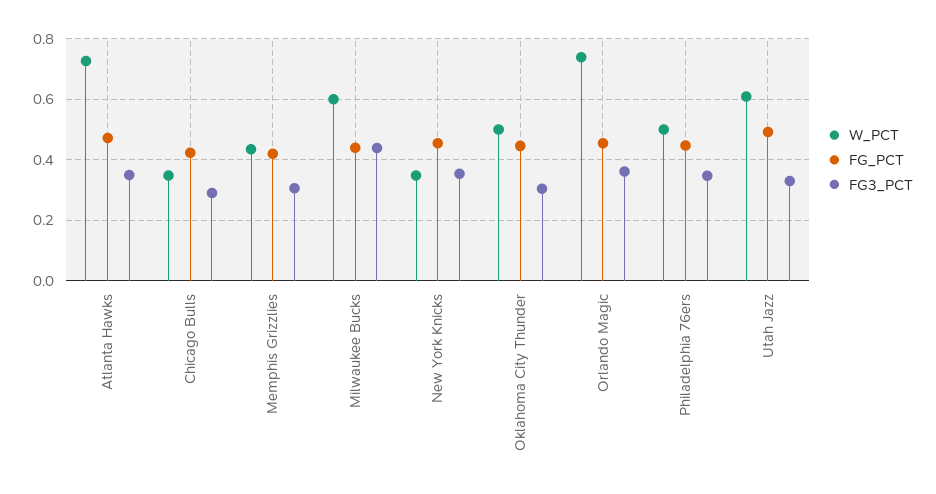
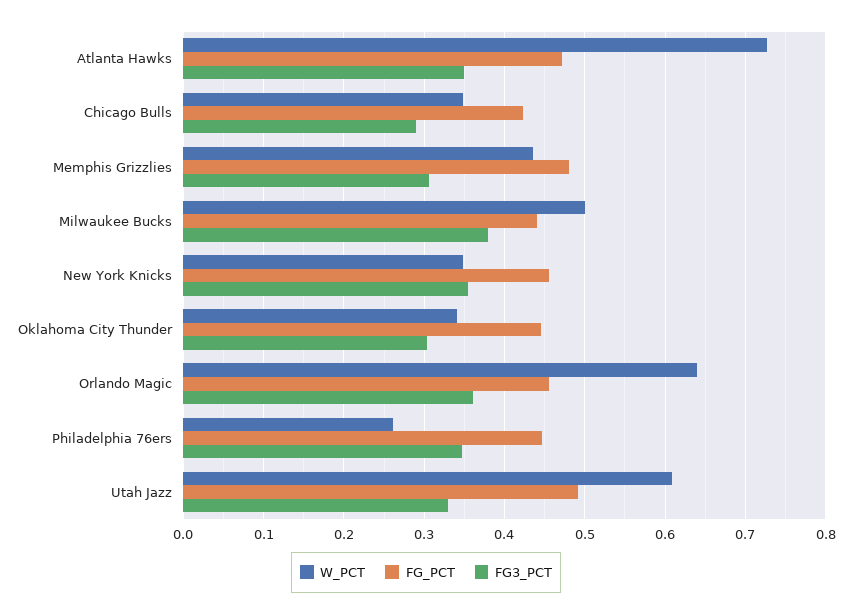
FG_PCT, Memphis Grizzlies: 0.42 -> 0.48
W_PCT, Milwaukee Bucks: 0.6 -> 0.5
FG3_PCT, Milwaukee Bucks: 0.44 -> 0.38
W_PCT, Oklahoma City Thunder: 0.5 -> 0.34
W_PCT, Orlando Magic: 0.74 -> 0.64
W_PCT, Philadelphia 76ers: 0.5 -> 0.26

